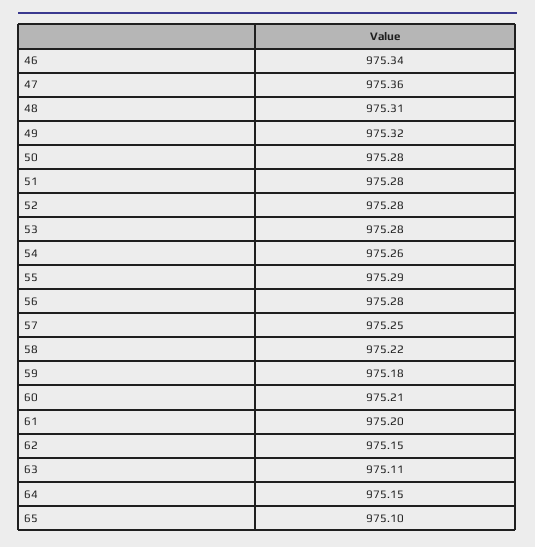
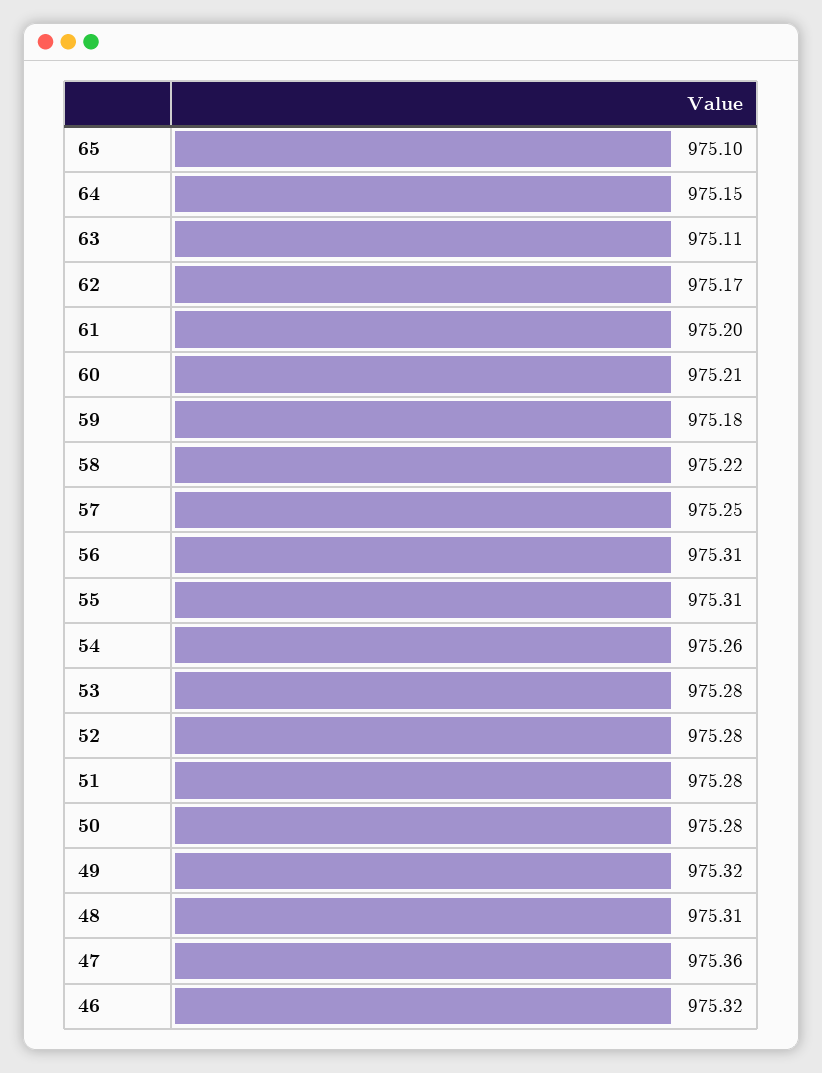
46: 975.34 -> 975.32
55: 975.29 -> 975.31
56: 975.28 -> 975.31
62: 975.15 -> 975.17

